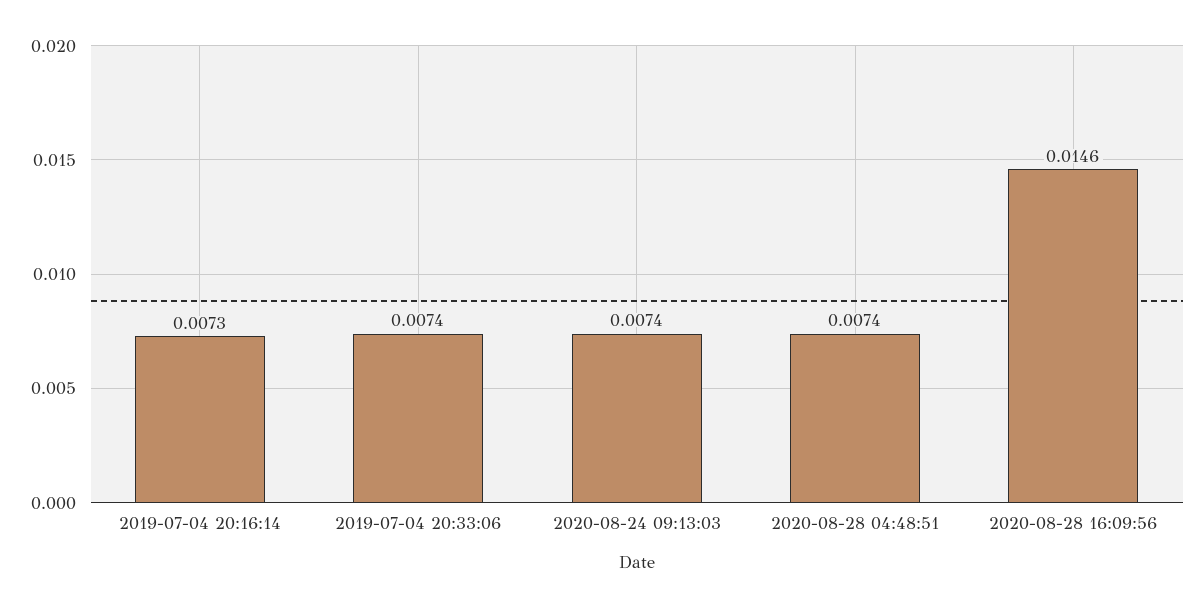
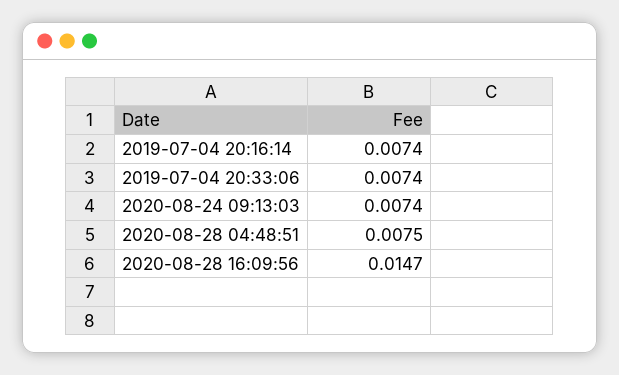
2019-07-04 20:16:14: 0.0073 -> 0.0074
2020-08-28 04:48:51: 0.0074 -> 0.0075
2020-08-28 16:09:56: 0.0146 -> 0.0147

